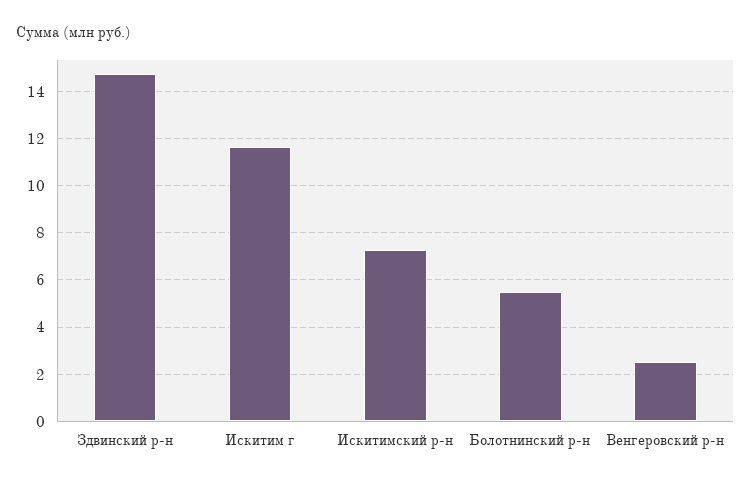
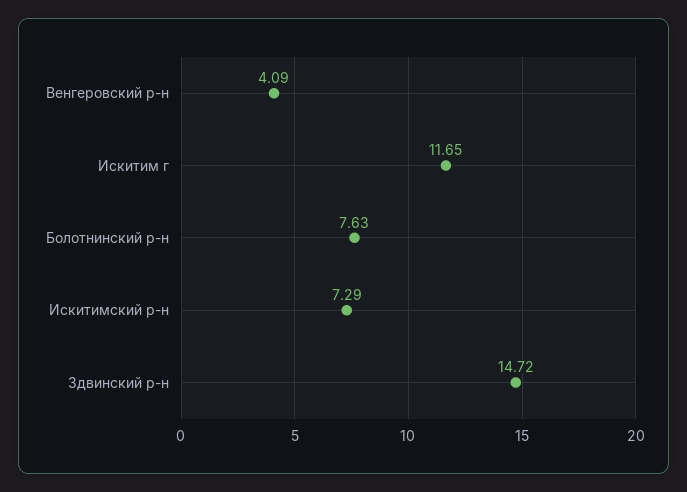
Болотнинский р-н: 5.5 -> 7.63
Венгеровский р-н: 2.5 -> 4.09

